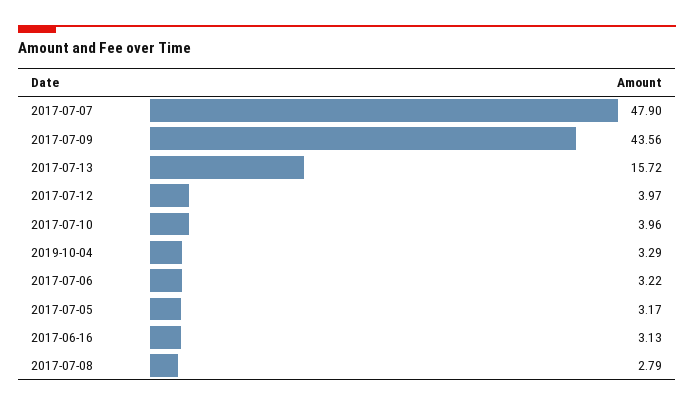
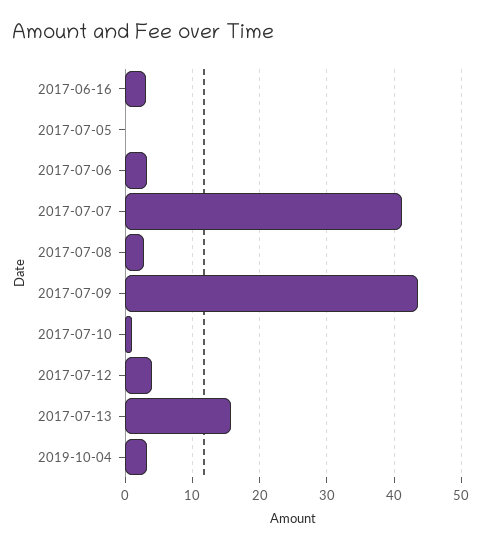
2017-07-07: 47.9 -> 41
2017-07-10: 3.96 -> 1
2017-07-05: 3.17 -> 0

